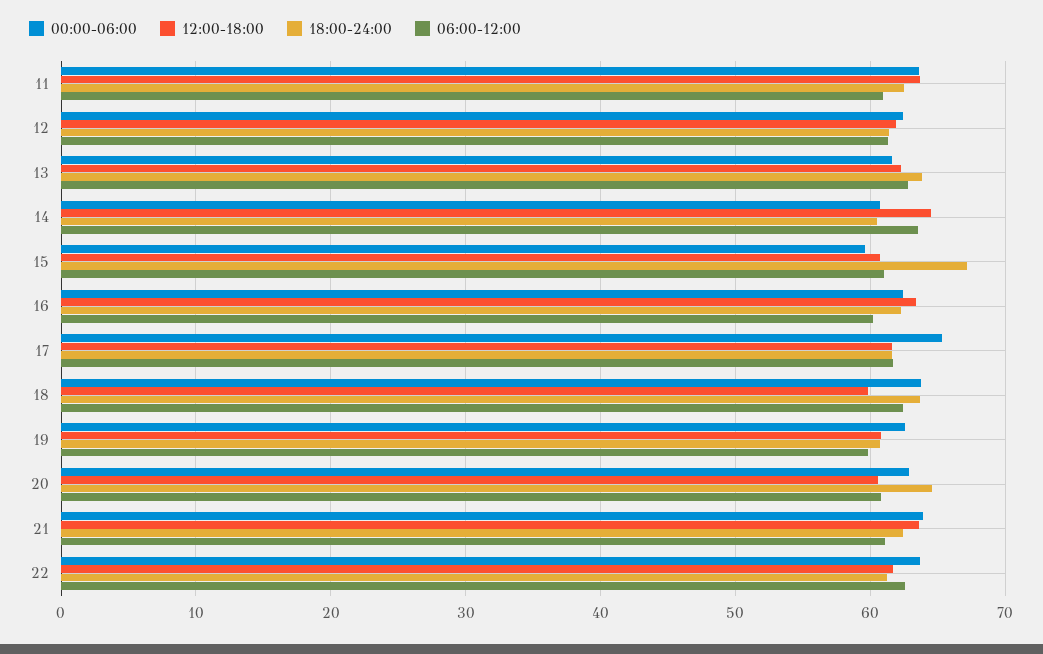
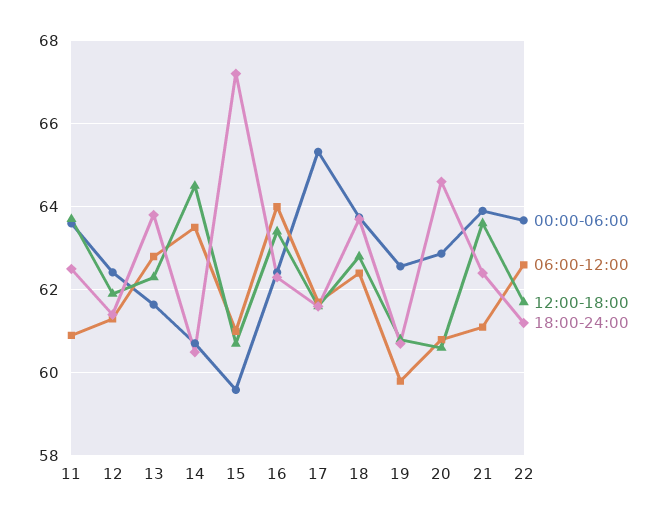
06:00-12:00, 16: 60 -> 64
12:00-18:00, 18: 60 -> 62.8

